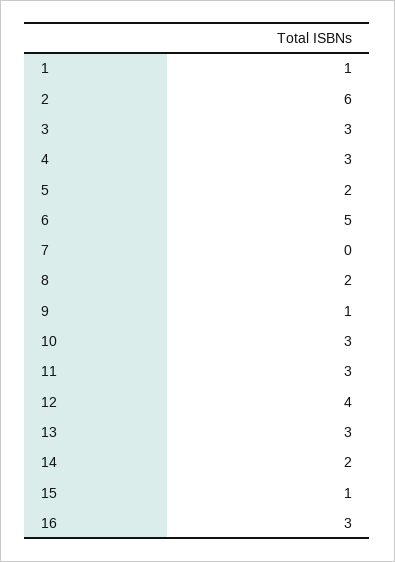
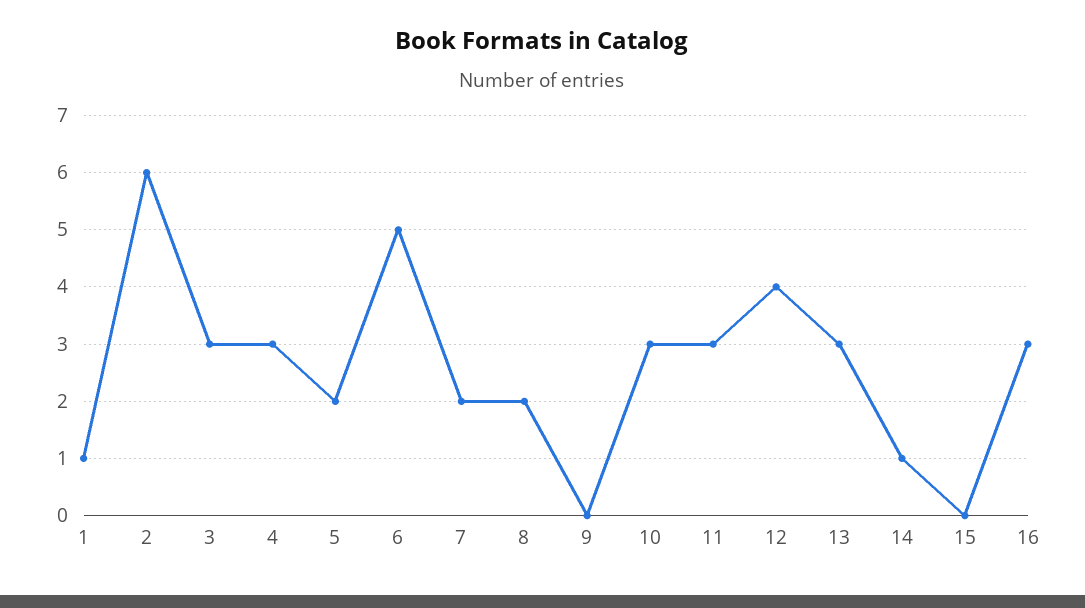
7: 0 -> 2
9: 1 -> 0
14: 2 -> 1
15: 1 -> 0

